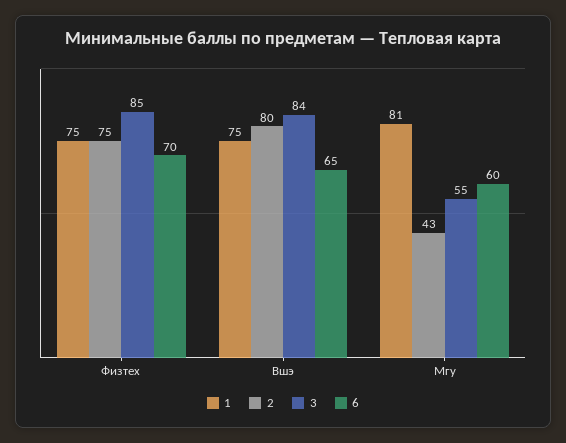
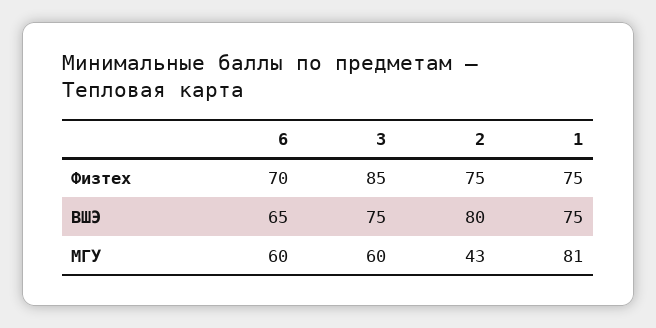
3, Вшэ: 84 -> 75
3, Мгу: 55 -> 60

